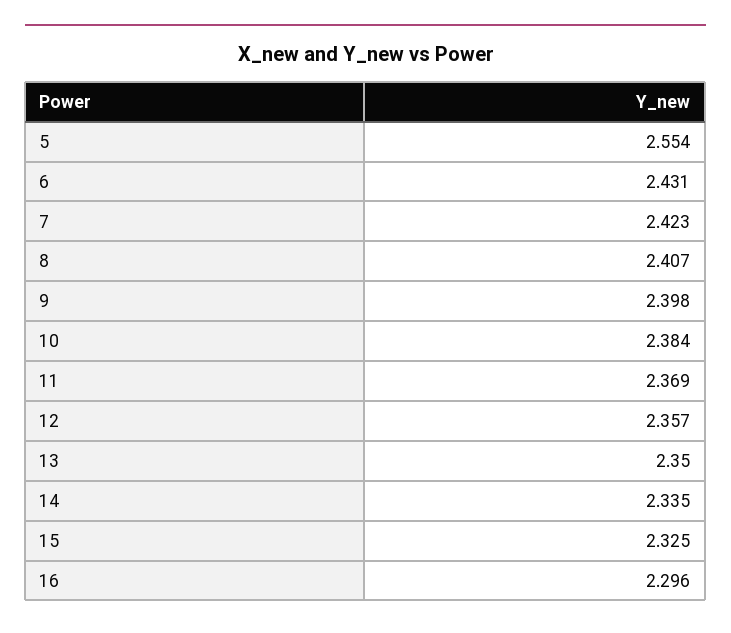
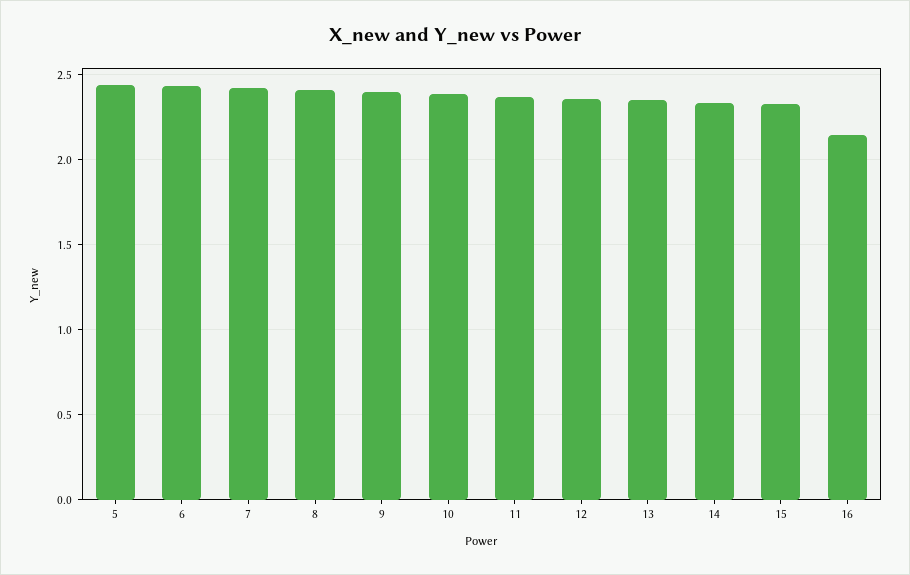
5: 2.554 -> 2.45
16: 2.296 -> 2.15

